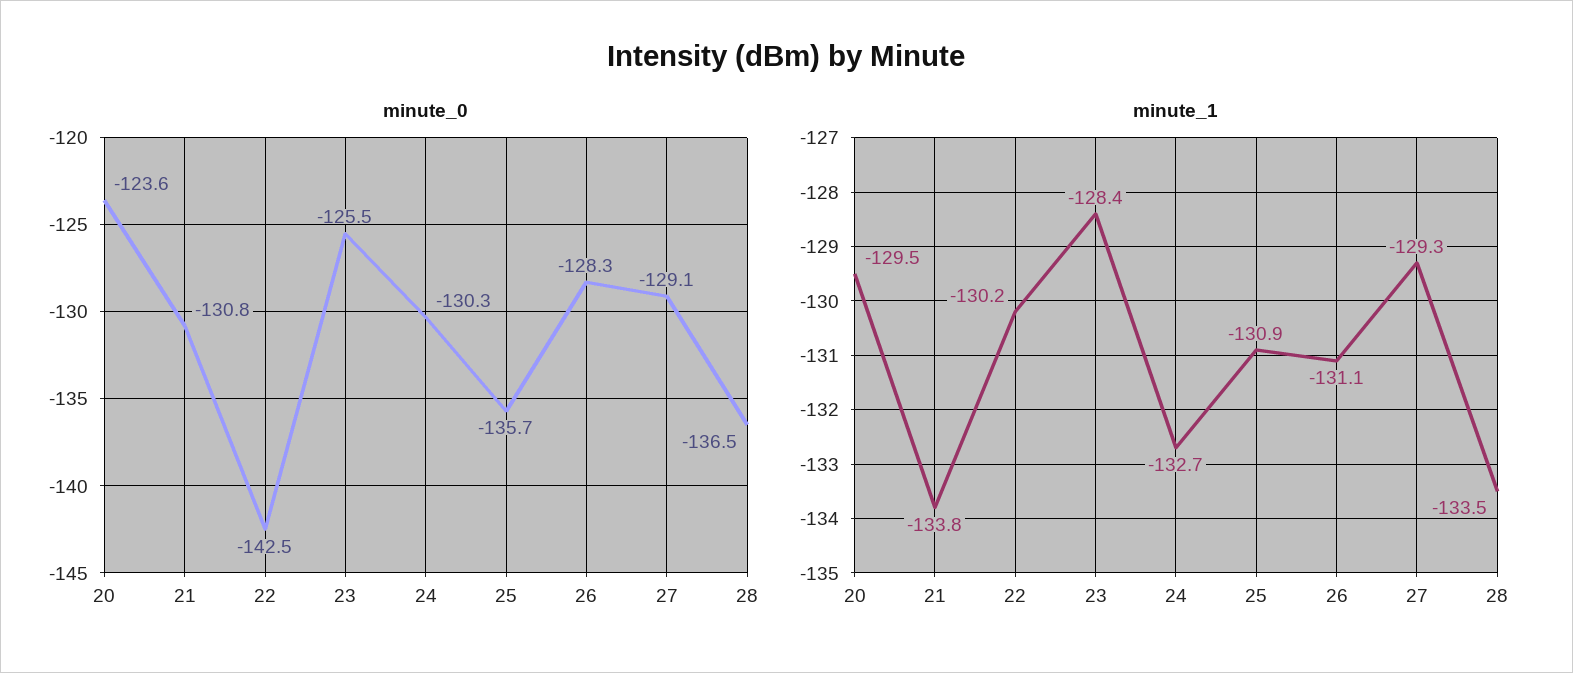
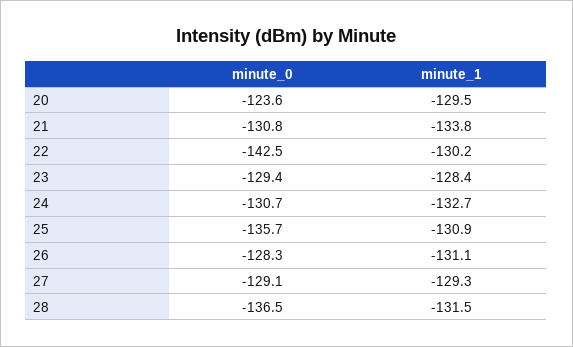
minute_0, 23: -125.5 -> -129.4
minute_0, 24: -130.3 -> -130.7
minute_1, 28: -133.5 -> -131.5

